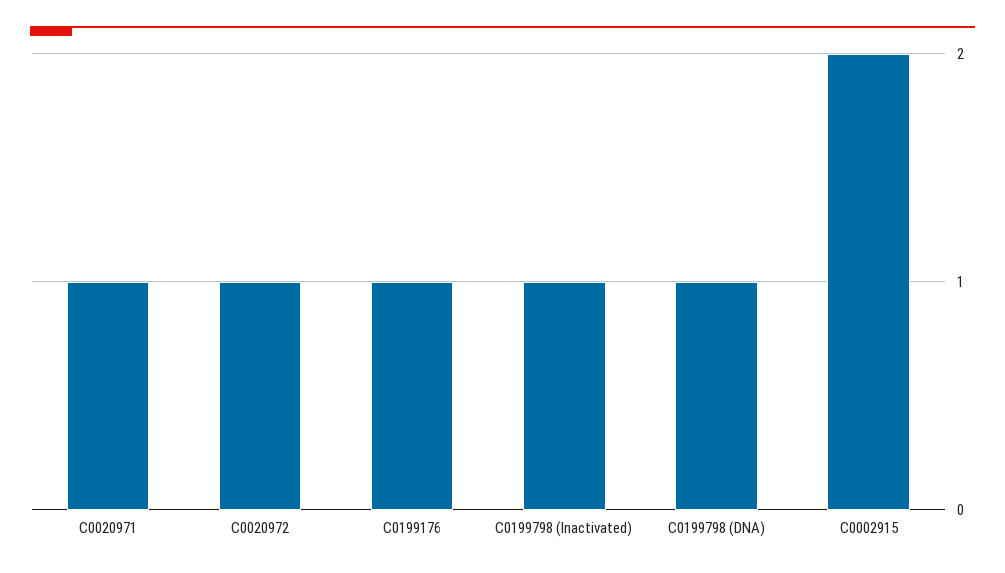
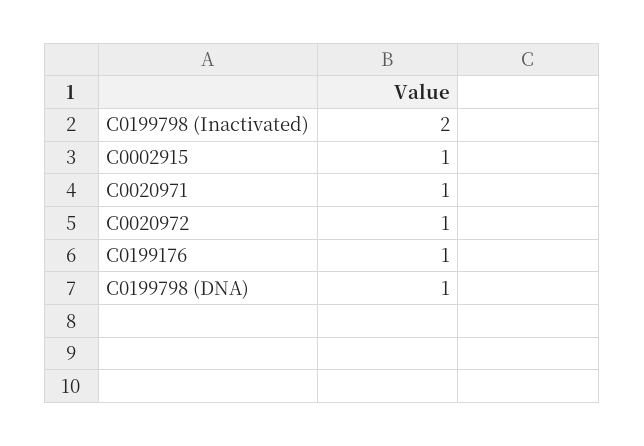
C0199798 (Inactivated): 1 -> 2
C0002915: 2 -> 1

